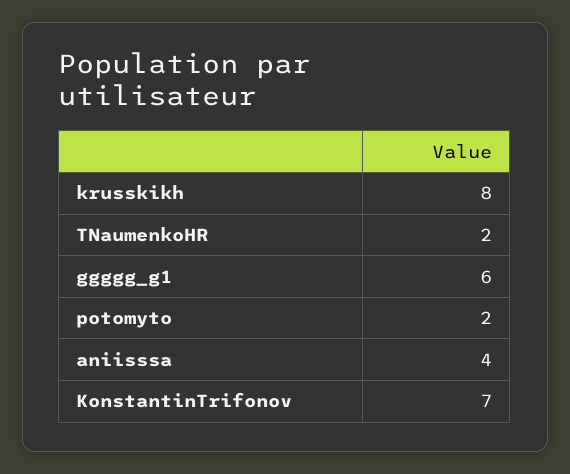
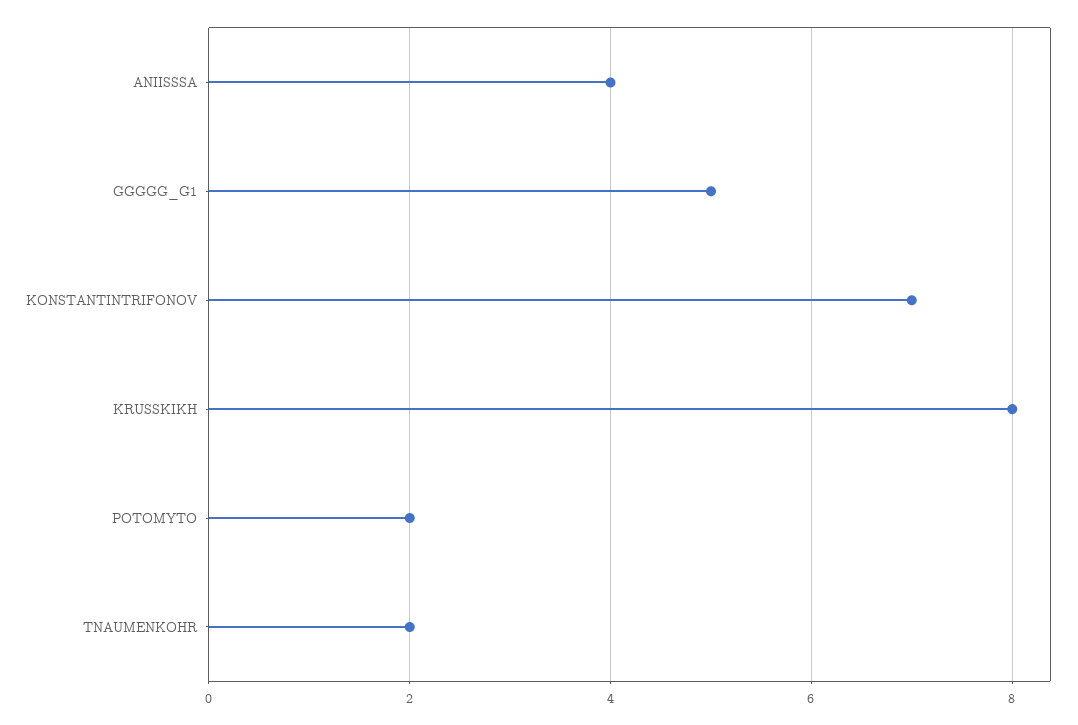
ggggg_g1: 6 -> 5

